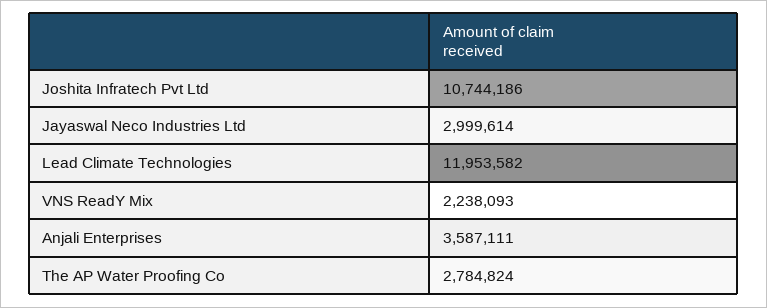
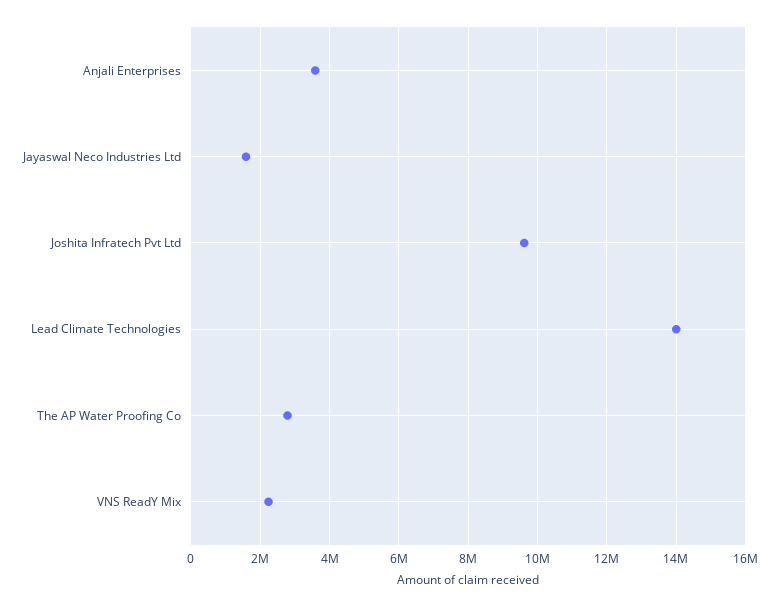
Joshita Infratech Pvt Ltd: 10744186 -> 9600000
Jayaswal Neco Industries Ltd: 2999614 -> 1600000
Lead Climate Technologies: 11953582 -> 14000000

